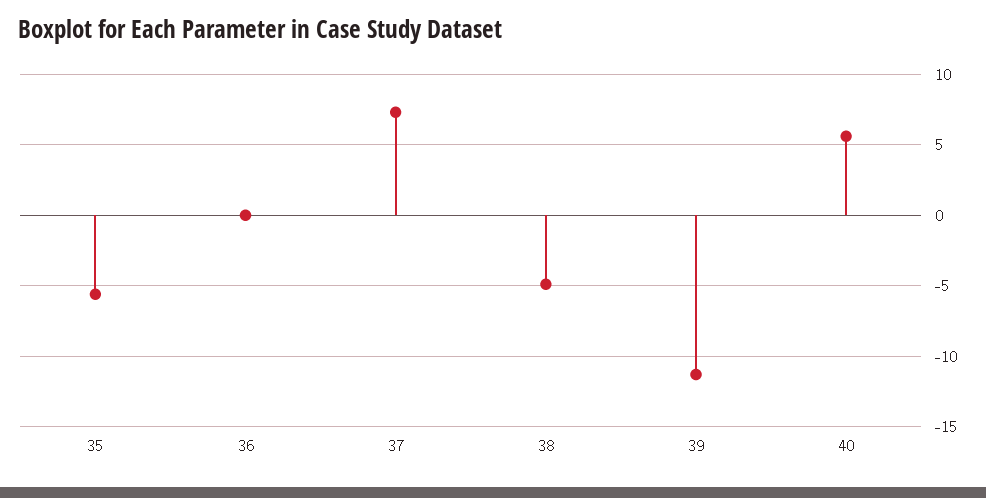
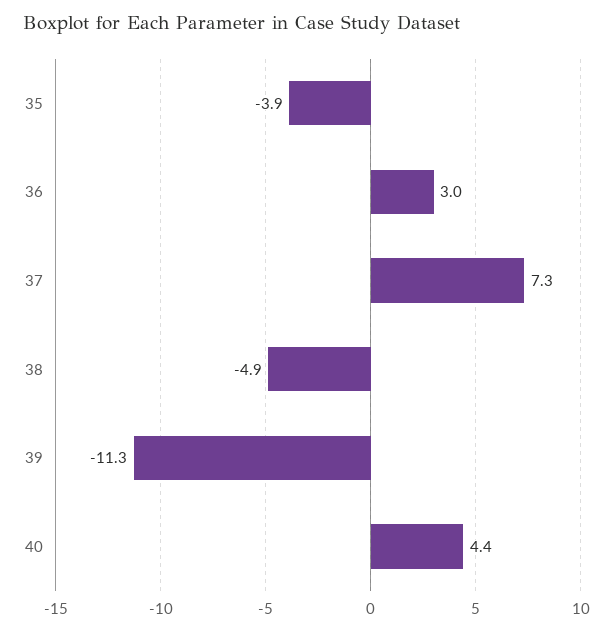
35: -5.5 -> -3.9
36: 0 -> 3
40: 5.5 -> 4.4

